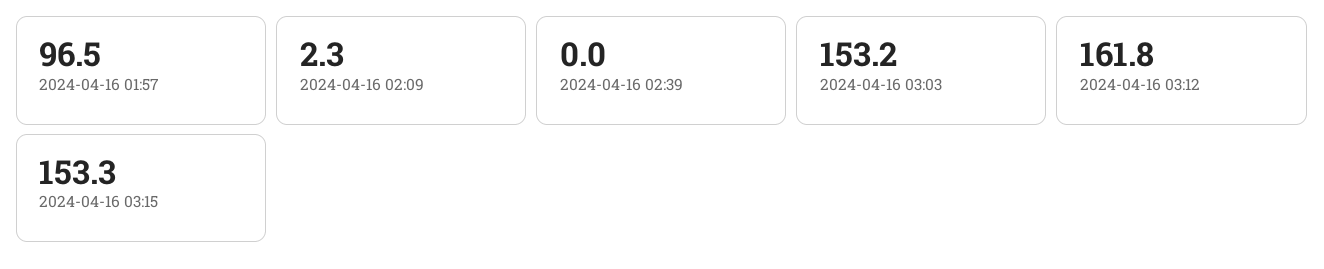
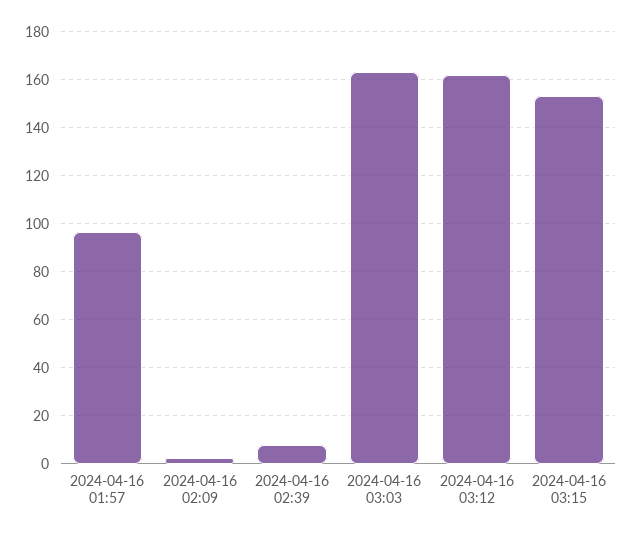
2024-04-16 02:39: 0 -> 7.5
2024-04-16 03:03: 153.2 -> 162.5

